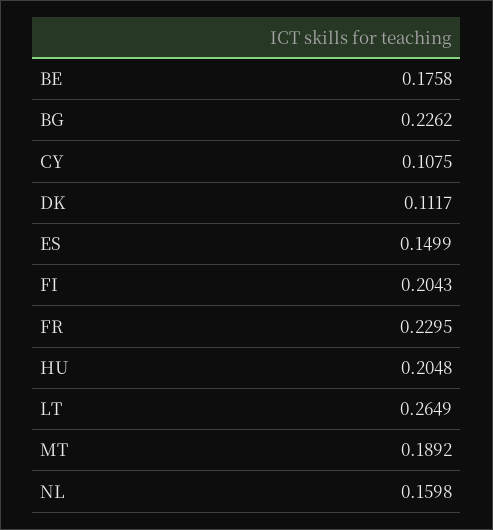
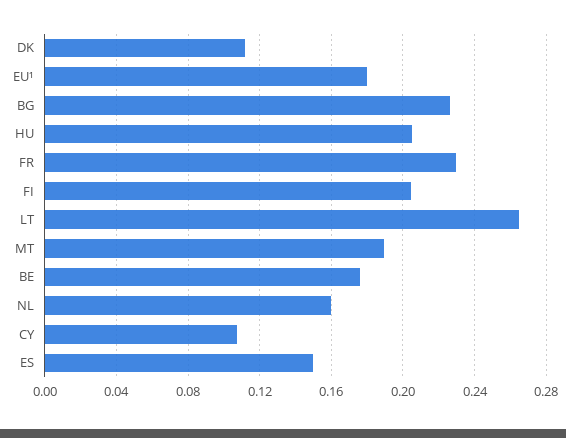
EU¹: none -> 0.18

